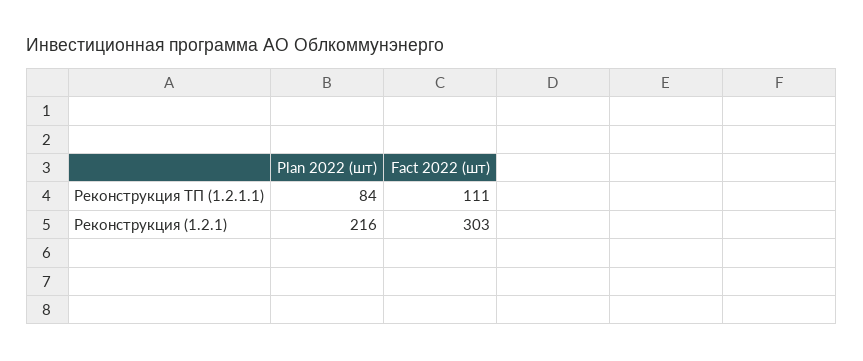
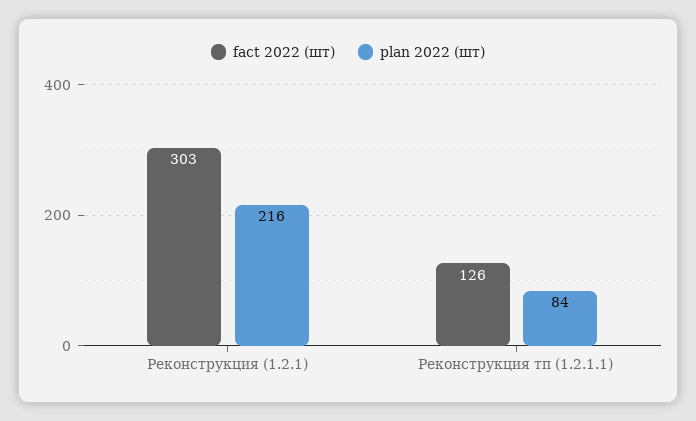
Fact 2022 (шт), Реконструкция ТП (1.2.1.1): 111 -> 126

